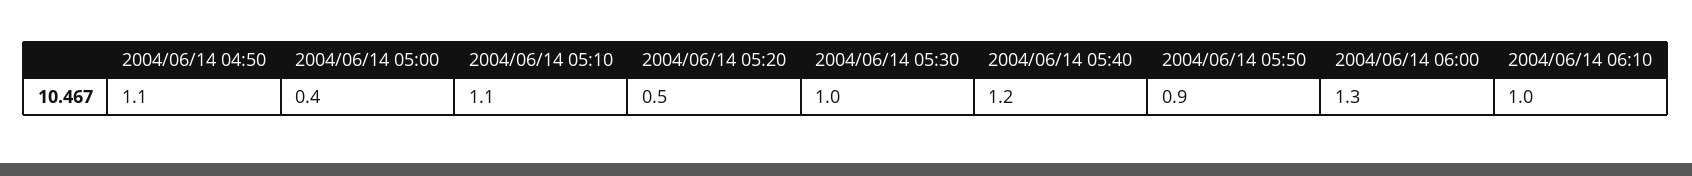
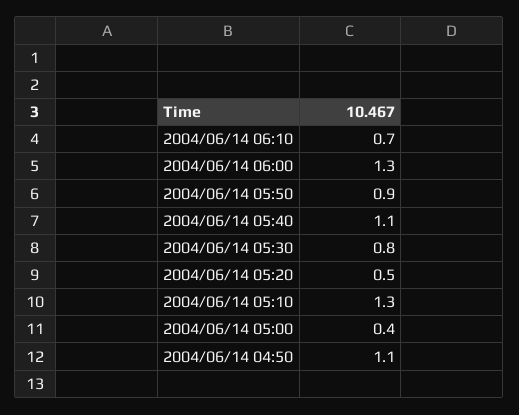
2004/06/14 05:10: 1.1 -> 1.3
2004/06/14 05:30: 1 -> 0.8
2004/06/14 05:40: 1.2 -> 1.1
2004/06/14 06:10: 1 -> 0.7

